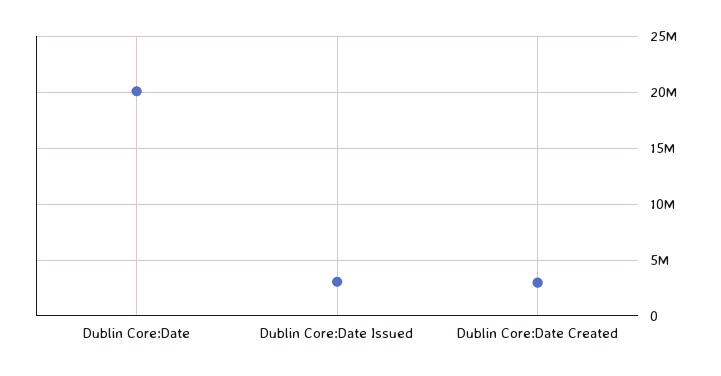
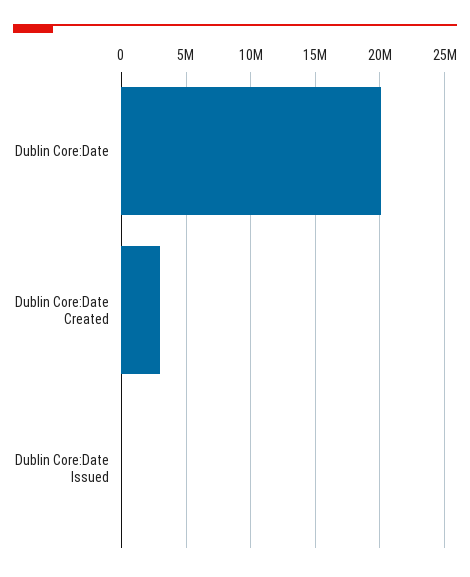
Dublin Core:Date Issued: 3000000 -> 0

